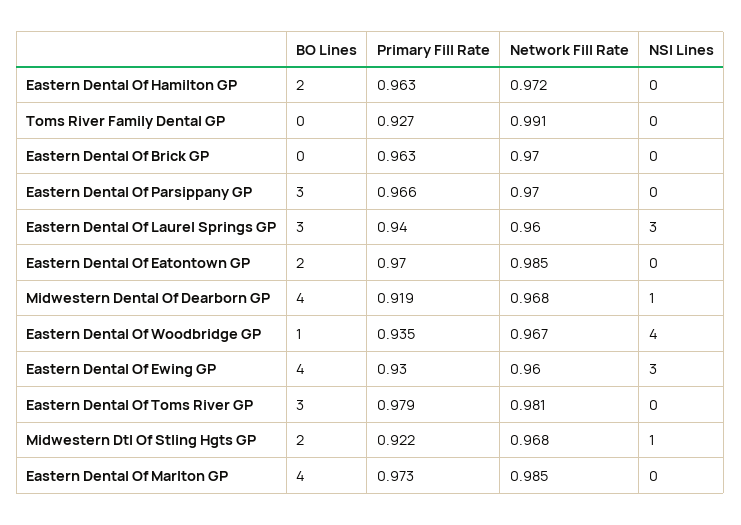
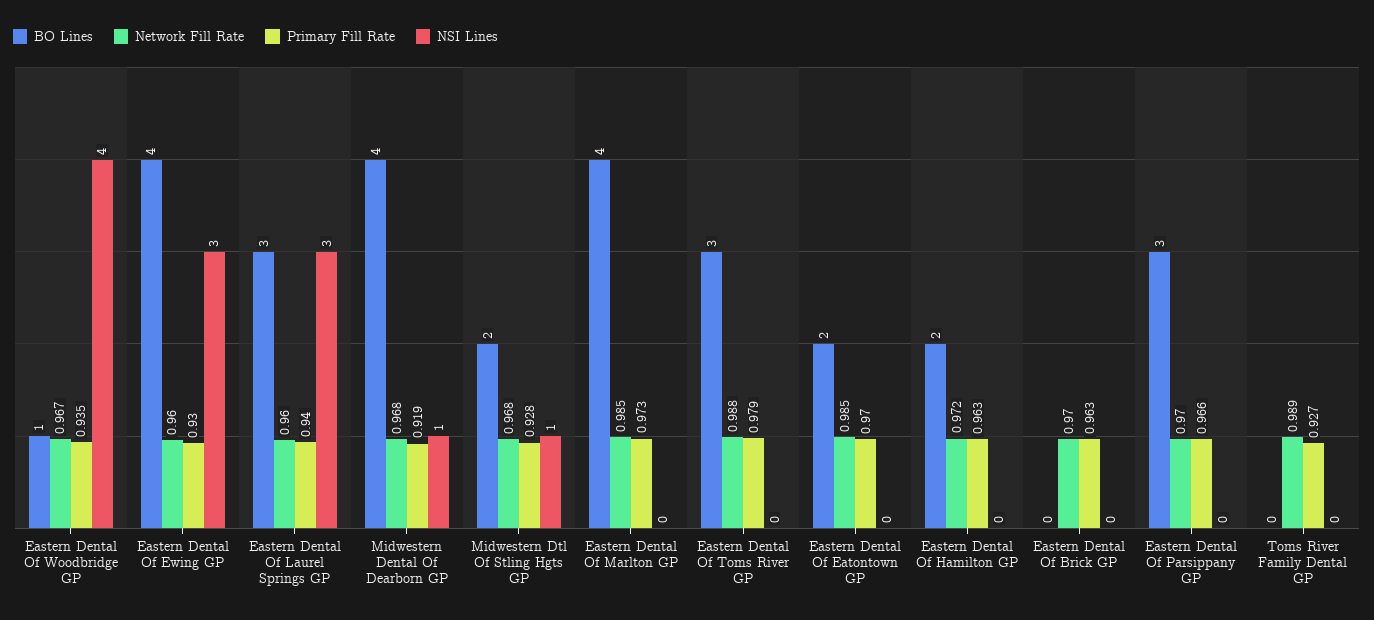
Network Fill Rate, Toms River Family Dental GP: 0.991 -> 0.989
Network Fill Rate, Eastern Dental Of Toms River GP: 0.981 -> 0.988
Primary Fill Rate, Midwestern Dtl Of Stling Hgts GP: 0.922 -> 0.928

